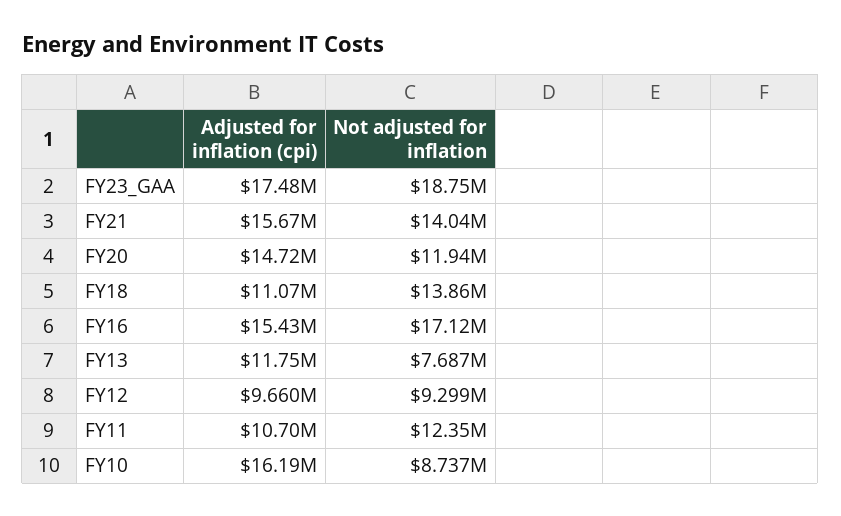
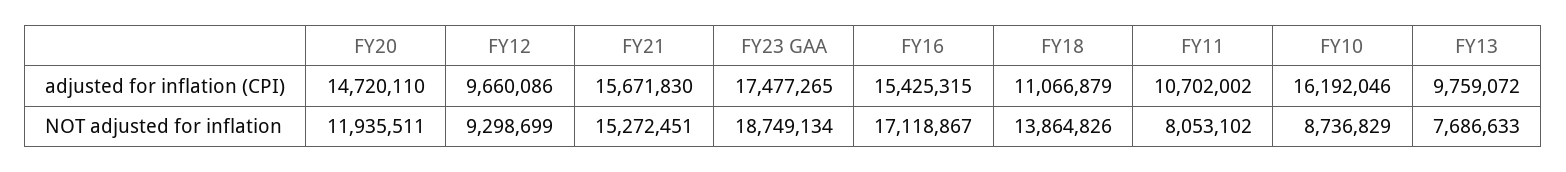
Not adjusted for inflation, FY21: 14040000 -> 15272451
Adjusted for inflation (cpi), FY13: 11750000 -> 9759072
Not adjusted for inflation, FY11: 12350000 -> 8053102

